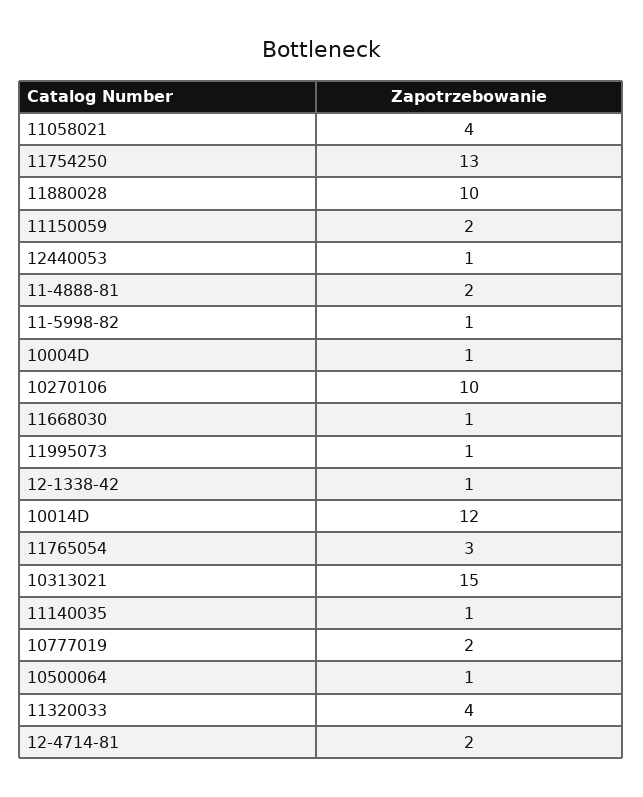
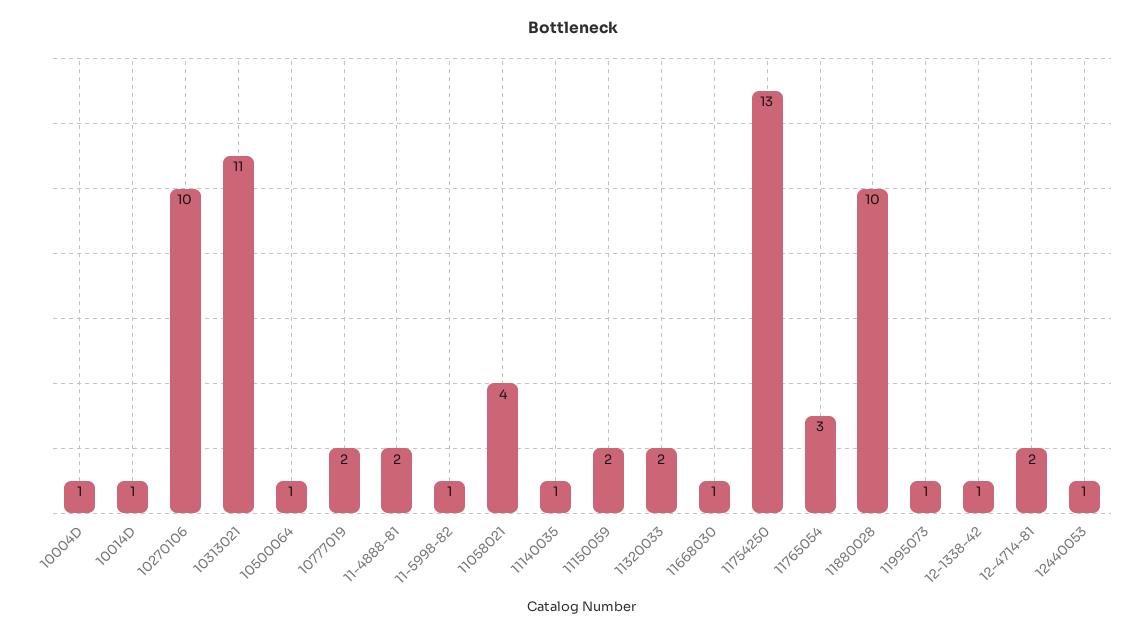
10014D: 12 -> 1
10313021: 15 -> 11
11320033: 4 -> 2

